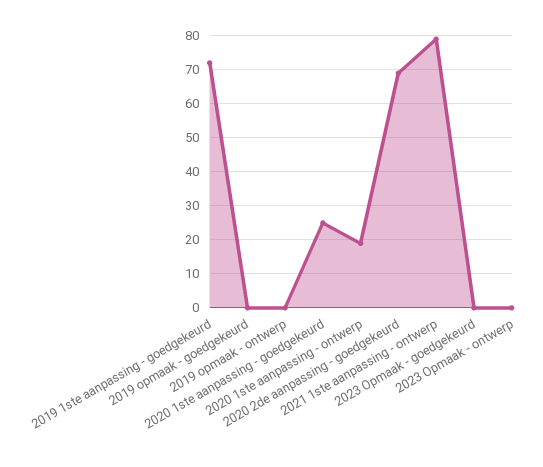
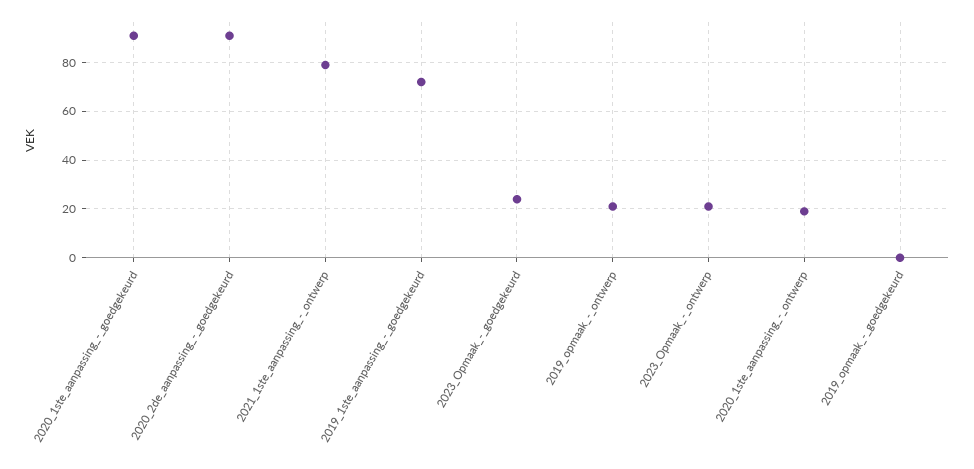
2019 opmaak - ontwerp: 0 -> 20
2020 1ste aanpassing - goedgekeurd: 25 -> 90
2020 2de aanpassing - goedgekeurd: 70 -> 90
2023 Opmaak - goedgekeurd: 0 -> 25
2023 Opmaak - ontwerp: 0 -> 20

